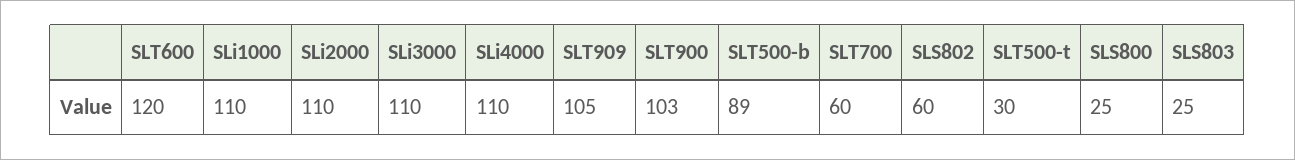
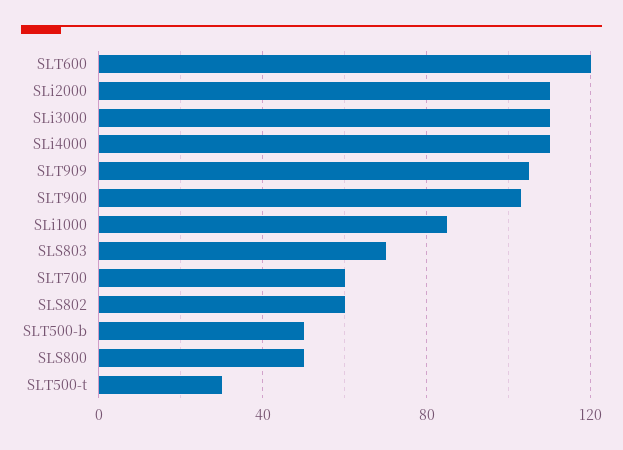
SLi1000: 110 -> 85
SLT500-b: 89 -> 50
SLS800: 25 -> 50
SLS803: 25 -> 70

